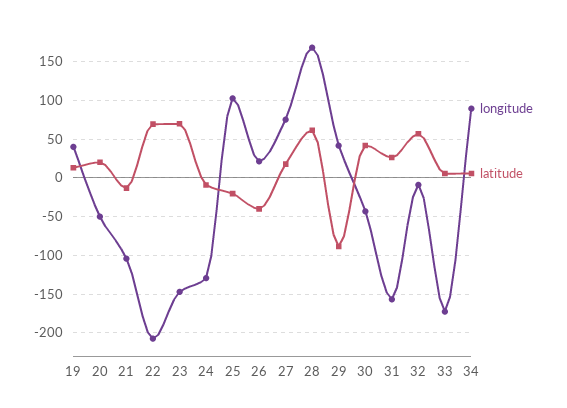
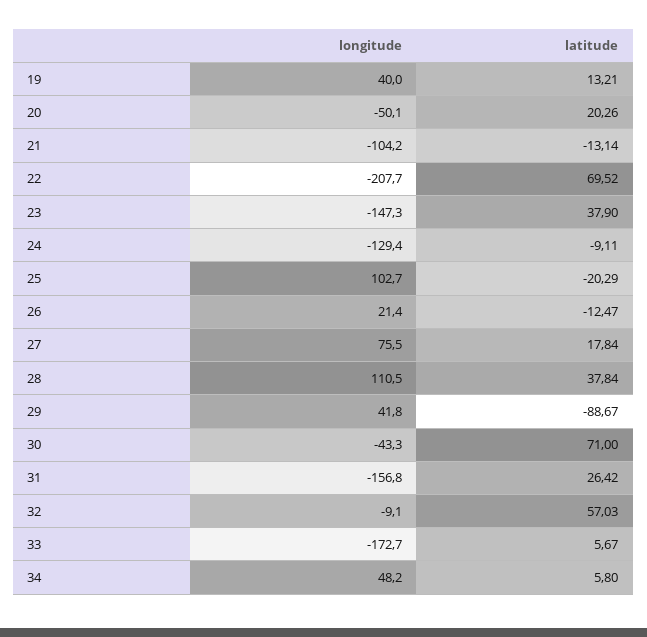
latitude, 23: 70 -> 37.9
latitude, 26: -40 -> -12.47
longitude, 28: 170 -> 110.5
latitude, 28: 60 -> 37.84
latitude, 30: 40 -> 71
longitude, 34: 90 -> 48.2

